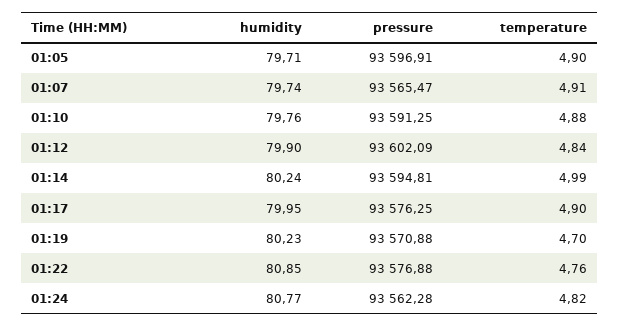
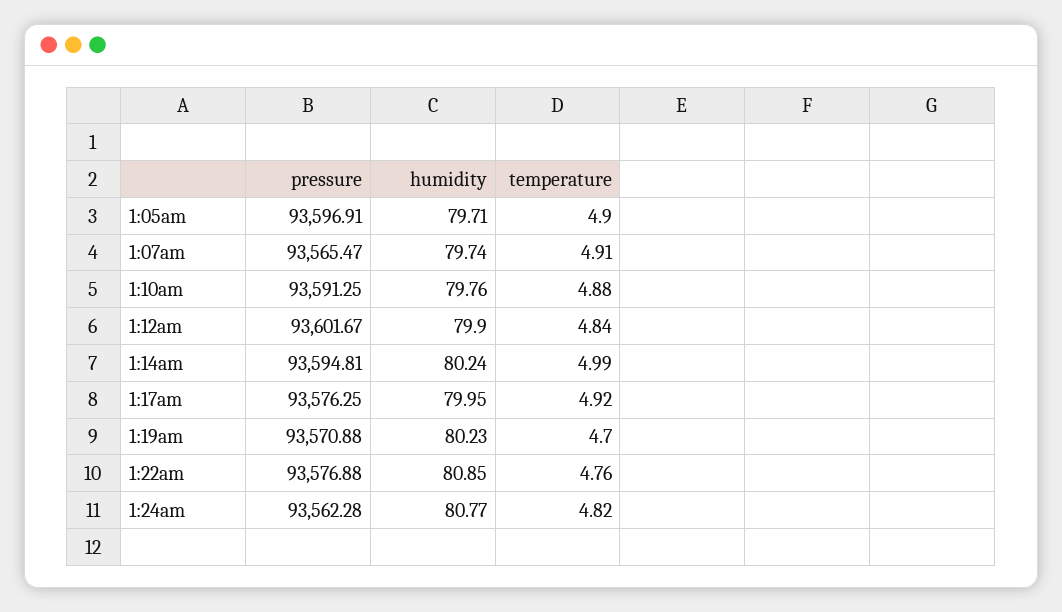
pressure, 01:12: 93602.09 -> 93601.67
temperature, 01:17: 4.9 -> 4.92

